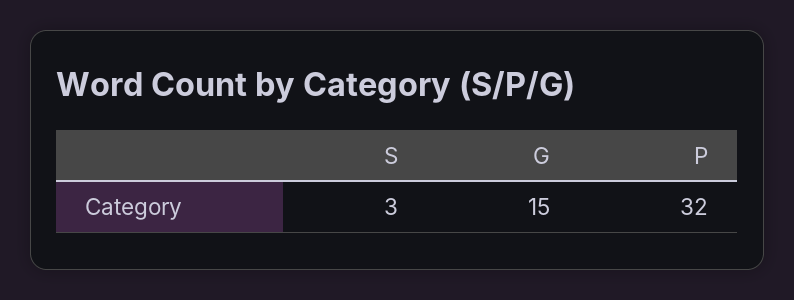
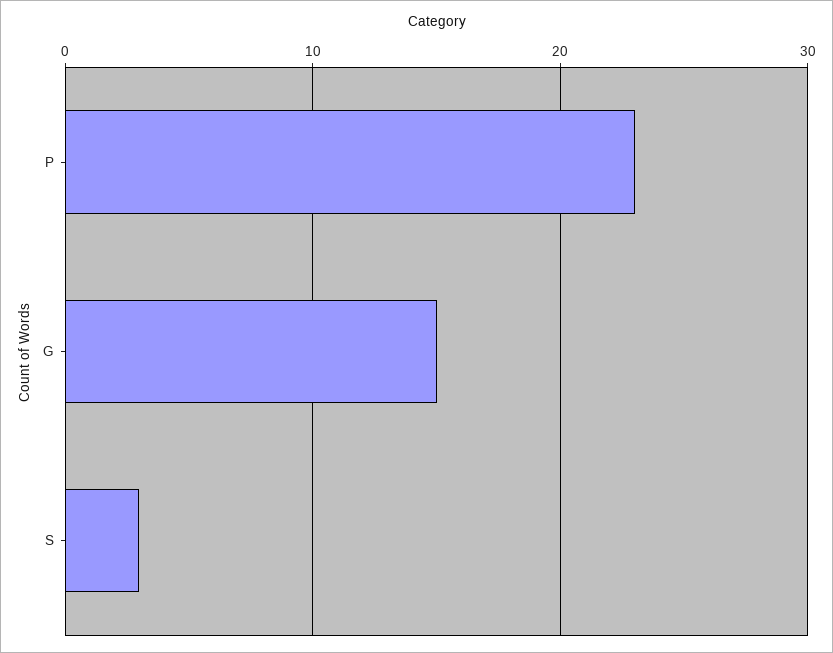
P: 32 -> 23

